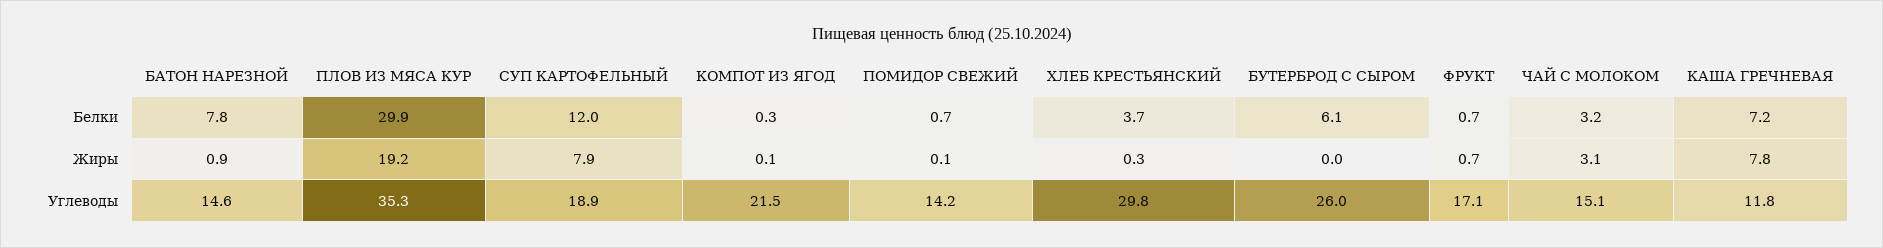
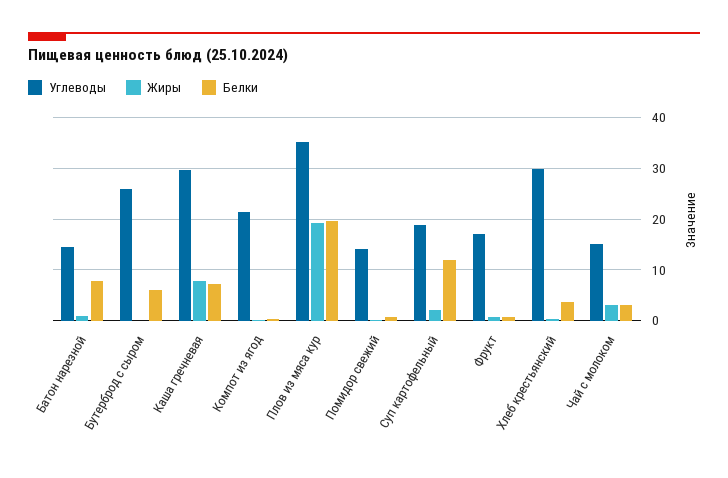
Белки, ПЛОВ ИЗ МЯСА КУР: 29.9 -> 20
Жиры, СУП КАРТОФЕЛЬНЫЙ: 7.9 -> 2
Углеводы, КАША ГРЕЧНЕВАЯ: 11.8 -> 30

